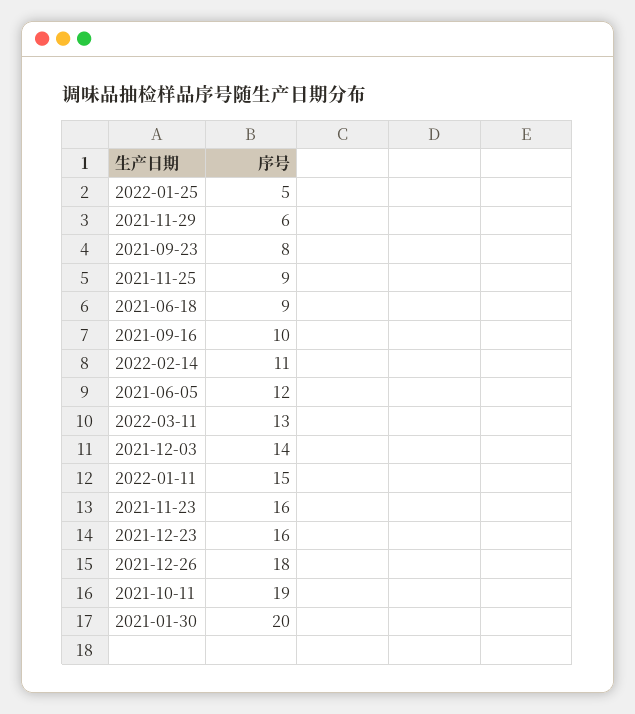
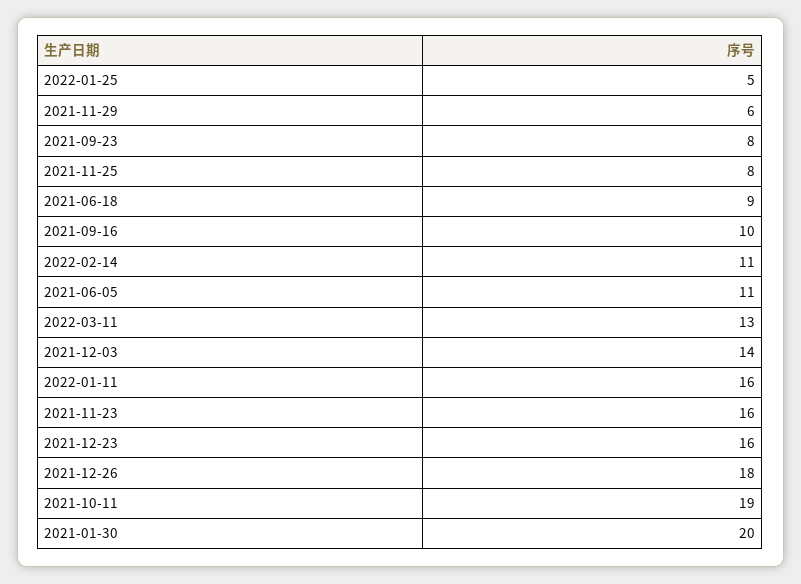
2021-11-25: 9 -> 8
2021-06-05: 12 -> 11
2022-01-11: 15 -> 16

